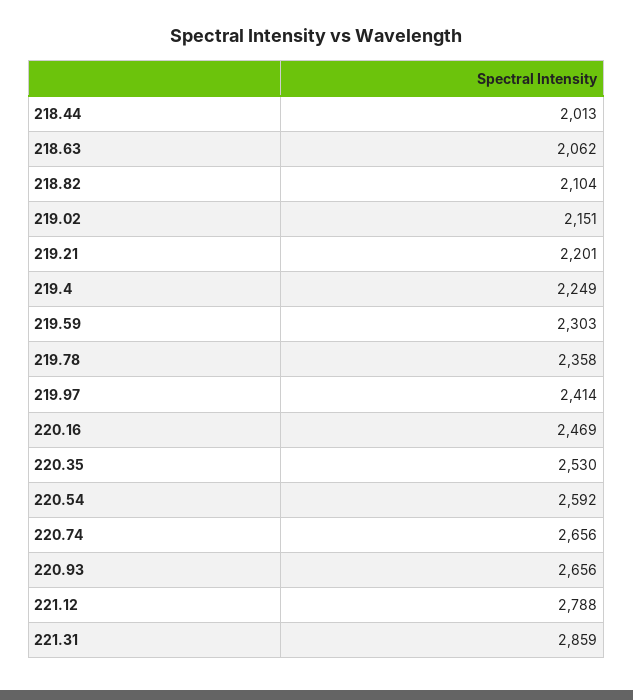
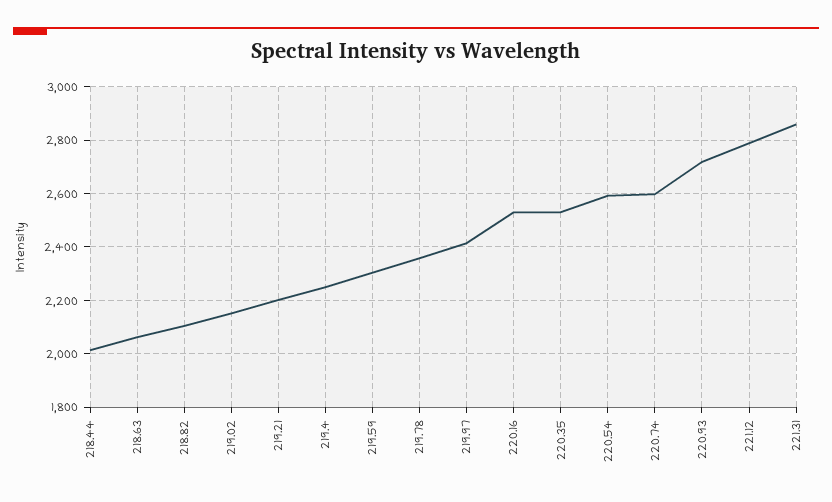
220.16: 2469 -> 2525
220.74: 2656 -> 2600
220.93: 2656 -> 2725

